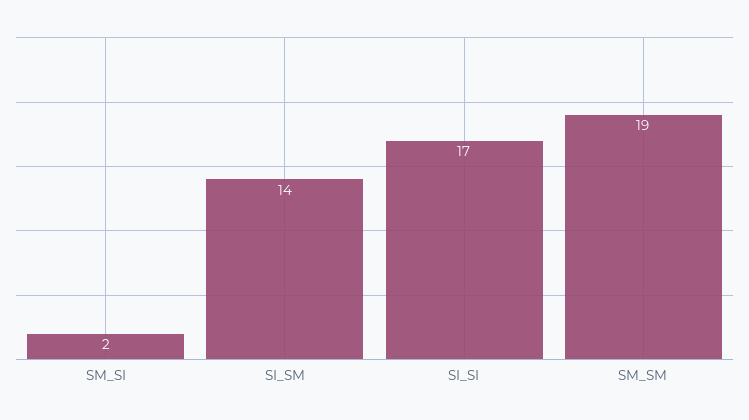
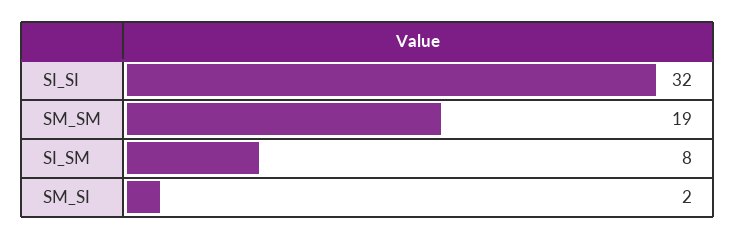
SI_SM: 14 -> 8
SI_SI: 17 -> 32

